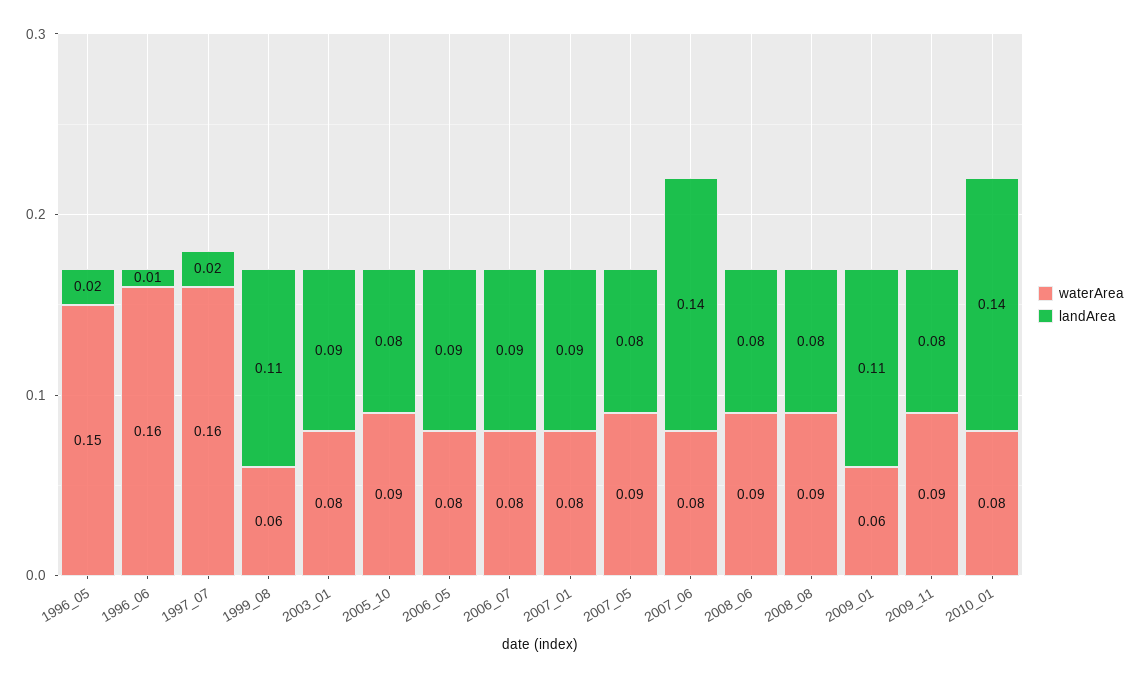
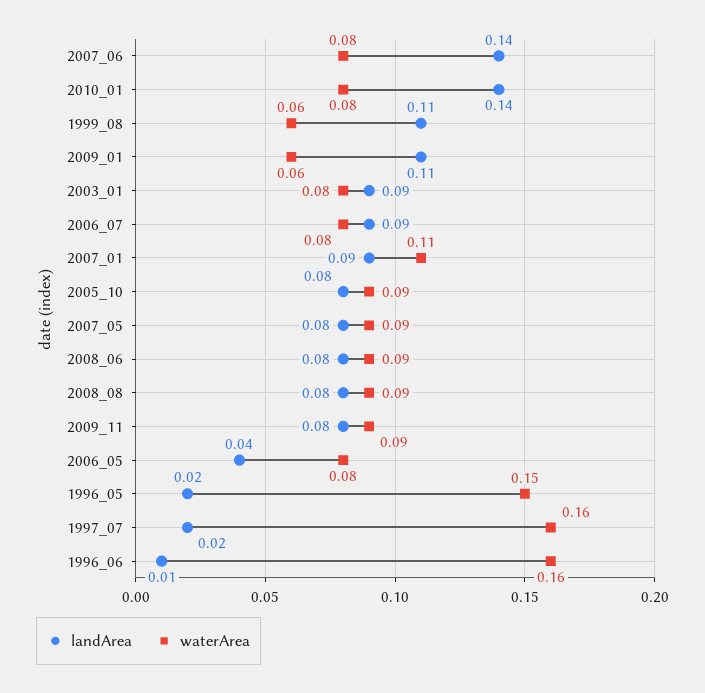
landArea, 2006_05: 0.09 -> 0.04
waterArea, 2007_01: 0.08 -> 0.11

